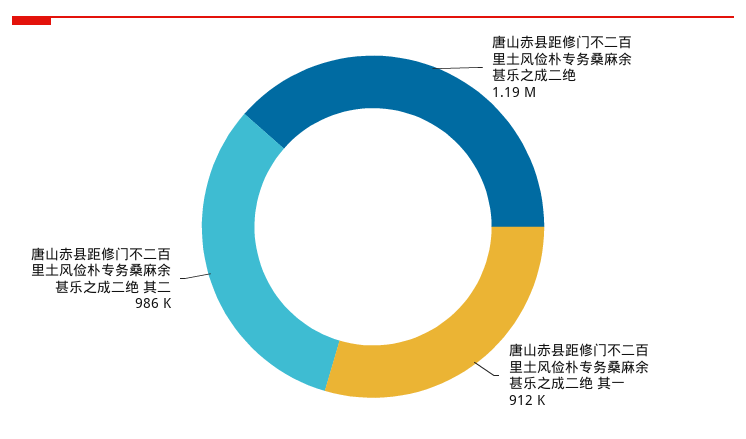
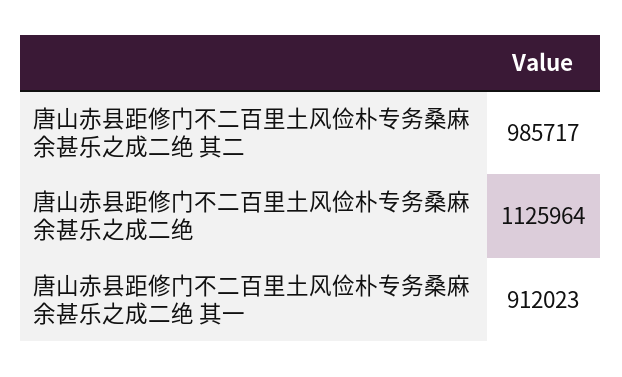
唐山赤县距修门不二百里土风俭朴专务桑麻余甚乐之成二绝: 1190000 -> 1125964

